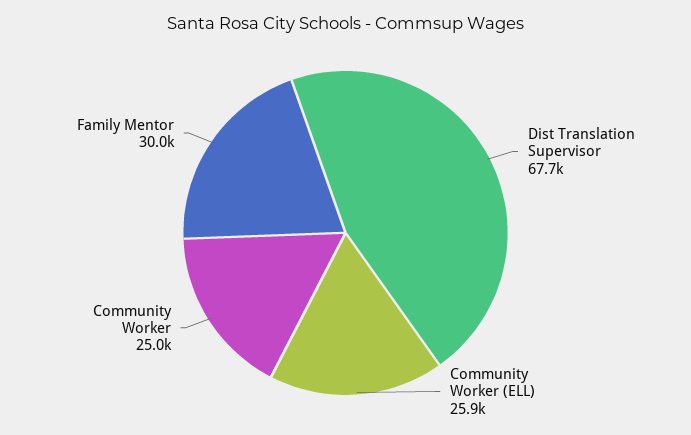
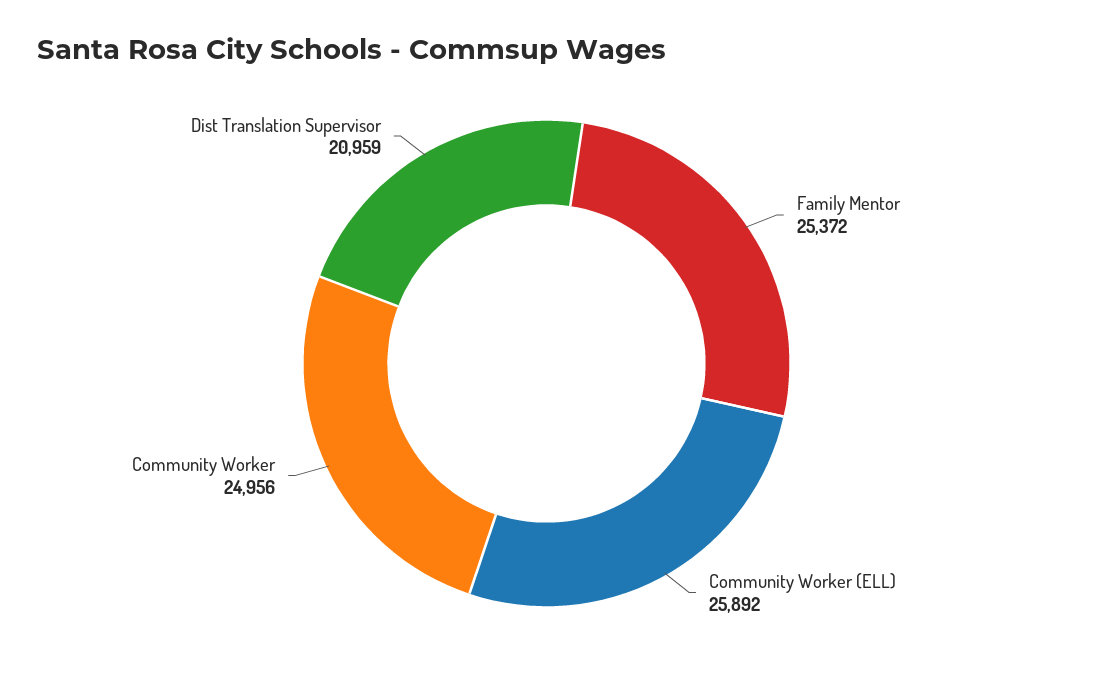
Dist Translation Supervisor: 67700 -> 20959
Family Mentor: 30000 -> 25372

